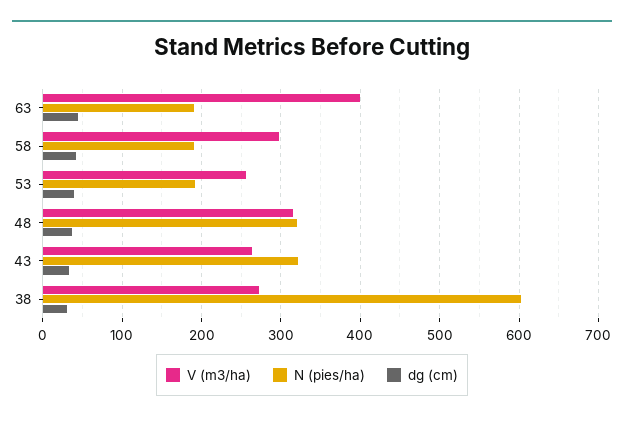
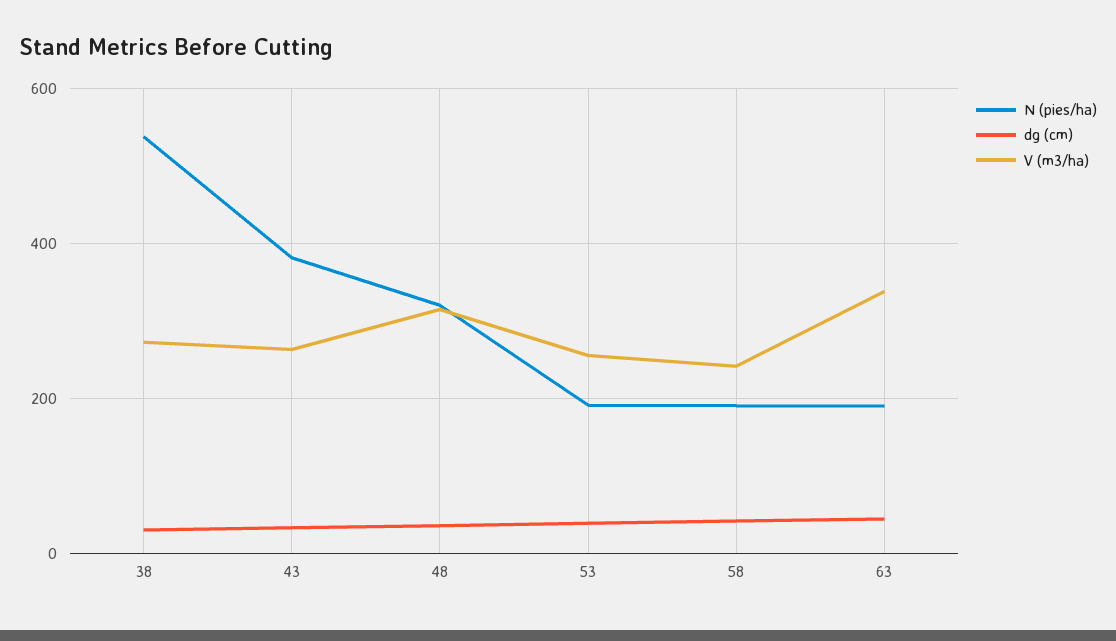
V (m3/ha), 63: 400 -> 340
V (m3/ha), 58: 300 -> 240
N (pies/ha), 43: 320 -> 380
N (pies/ha), 38: 600 -> 540

